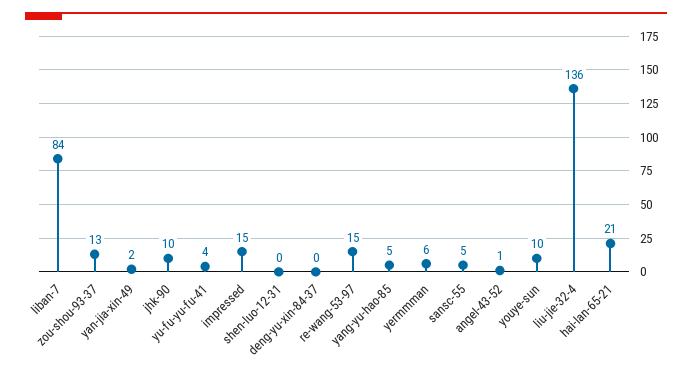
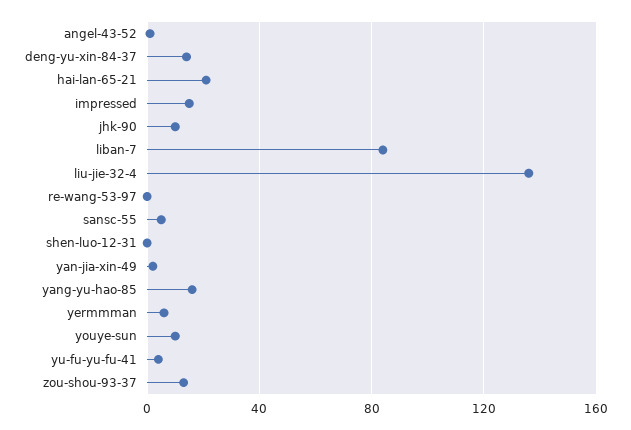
deng-yu-xin-84-37: 0 -> 15
re-wang-53-97: 15 -> 0
yang-yu-hao-85: 5 -> 15

